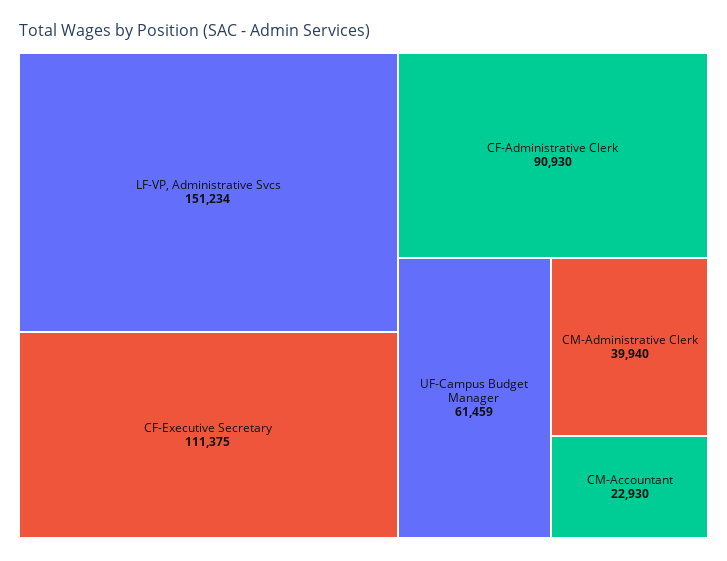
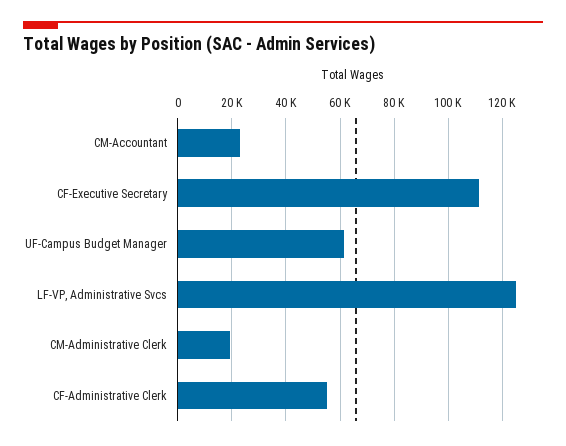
LF-VP, Administrative Svcs: 151234 -> 125000
CF-Administrative Clerk: 90930 -> 55000
CM-Administrative Clerk: 39940 -> 20000

